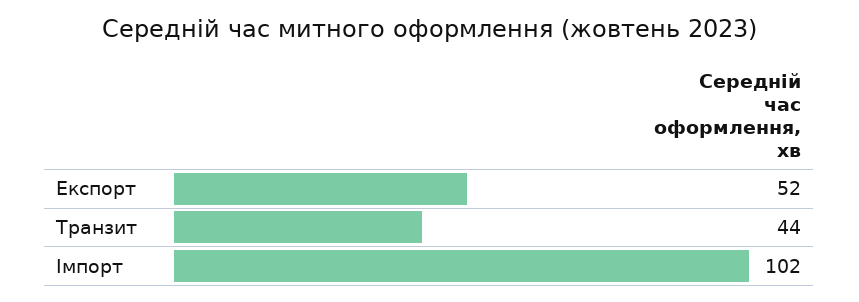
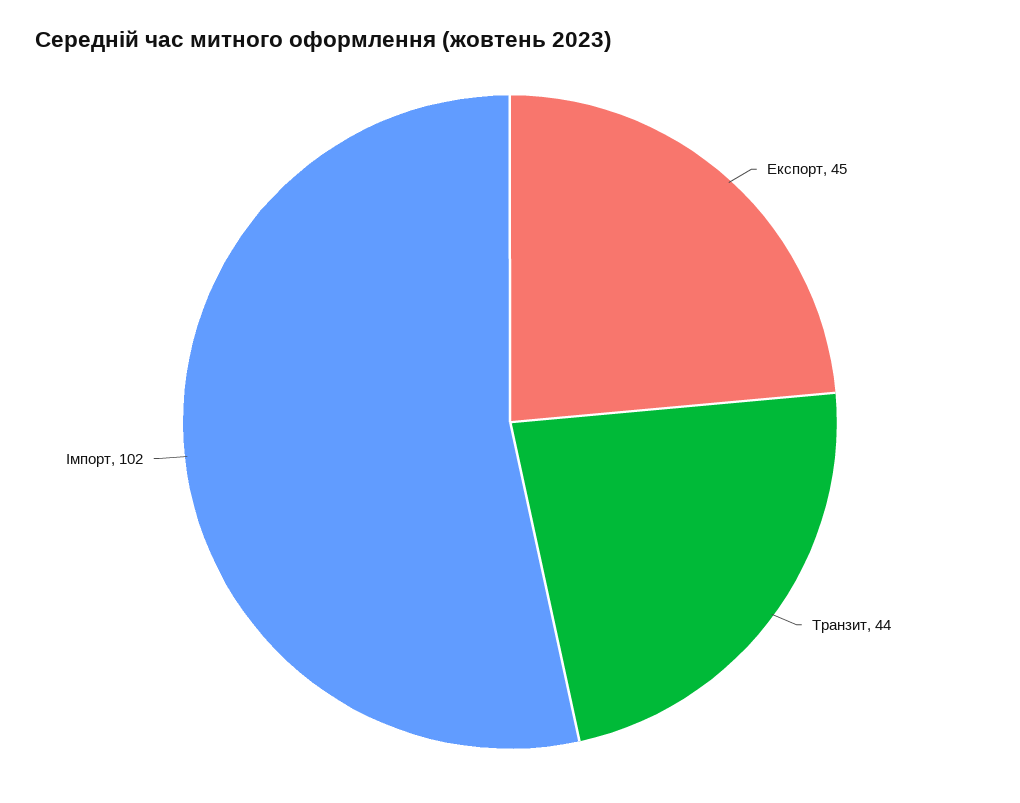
Експорт: 52 -> 45

